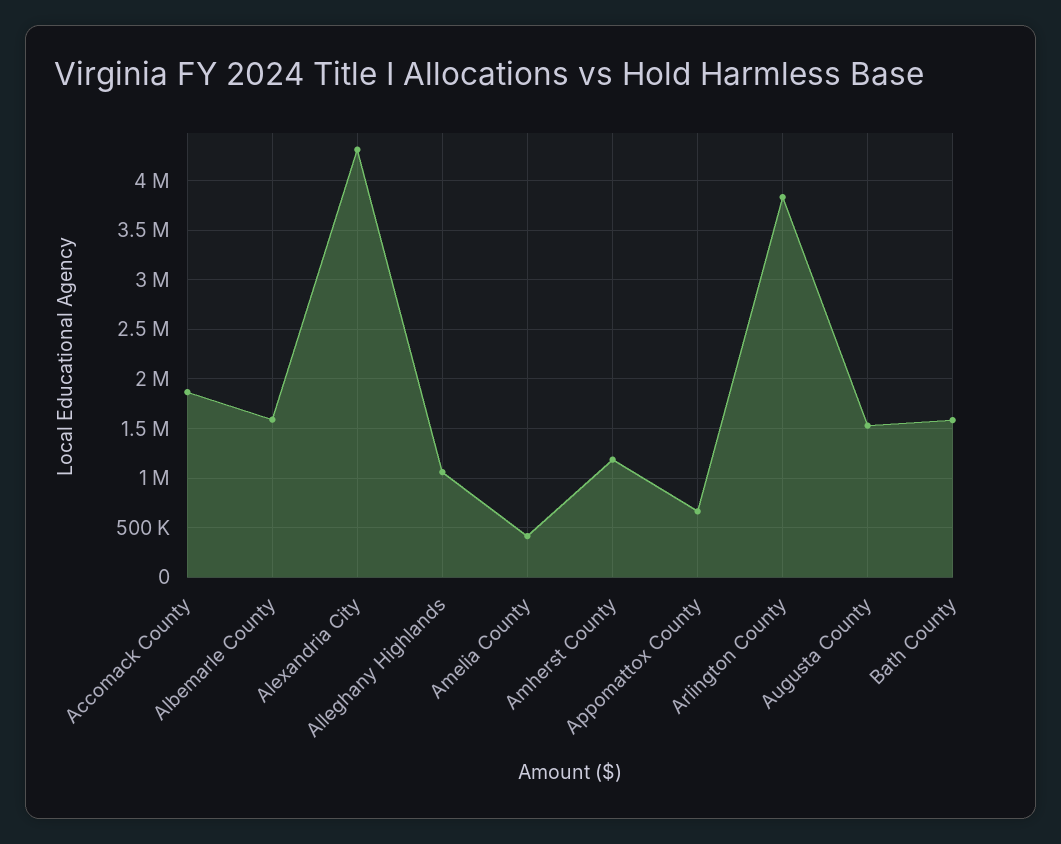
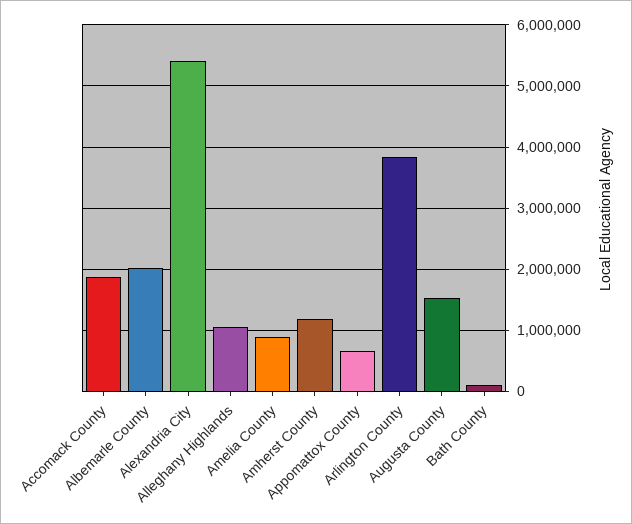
Albemarle County: 1600000 -> 2000000
Alexandria City: 4300000 -> 5400000
Amelia County: 400000 -> 900000
Bath County: 1600000 -> 100000

